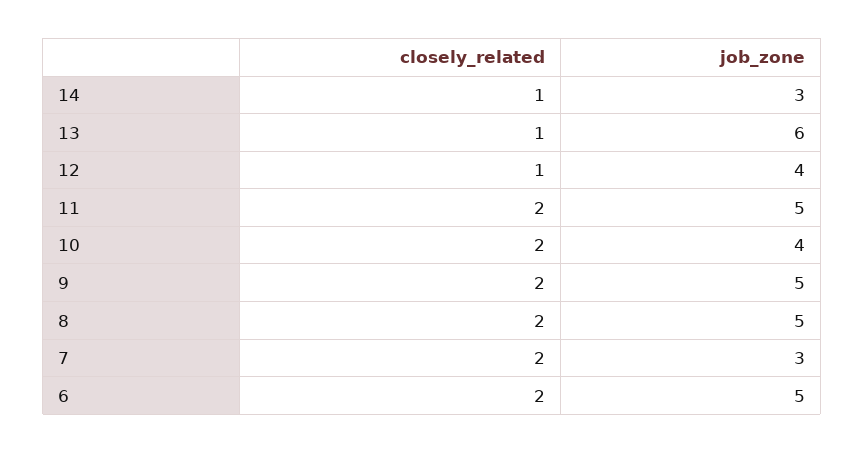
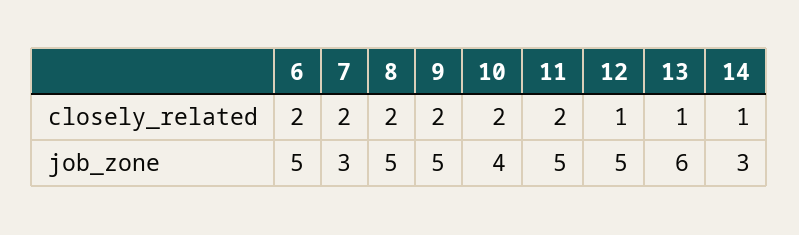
job_zone, 12: 4 -> 5

